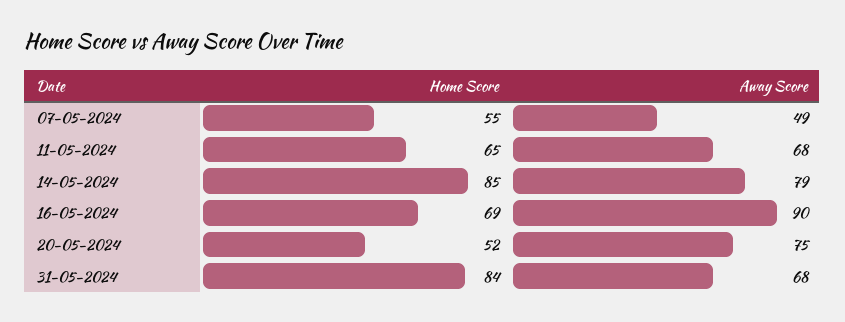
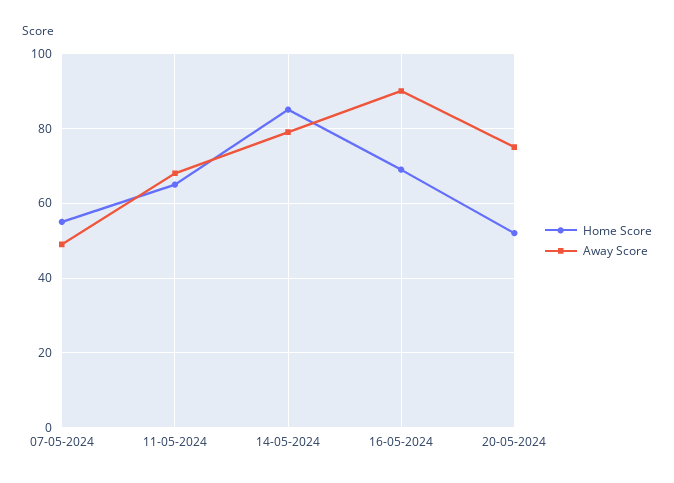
Home Score, 31-05-2024: 84 -> none
Away Score, 31-05-2024: 68 -> none

